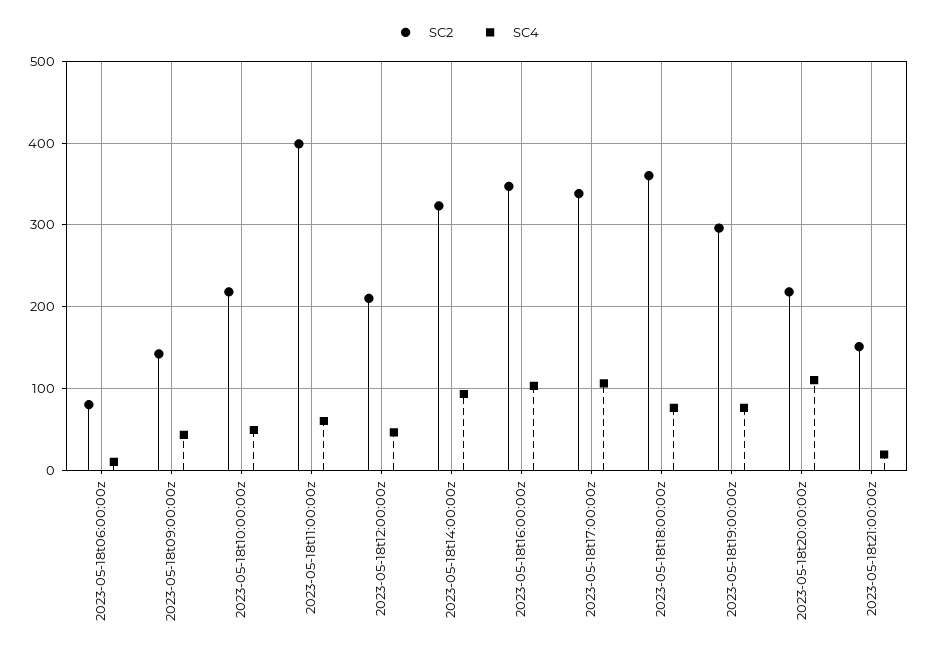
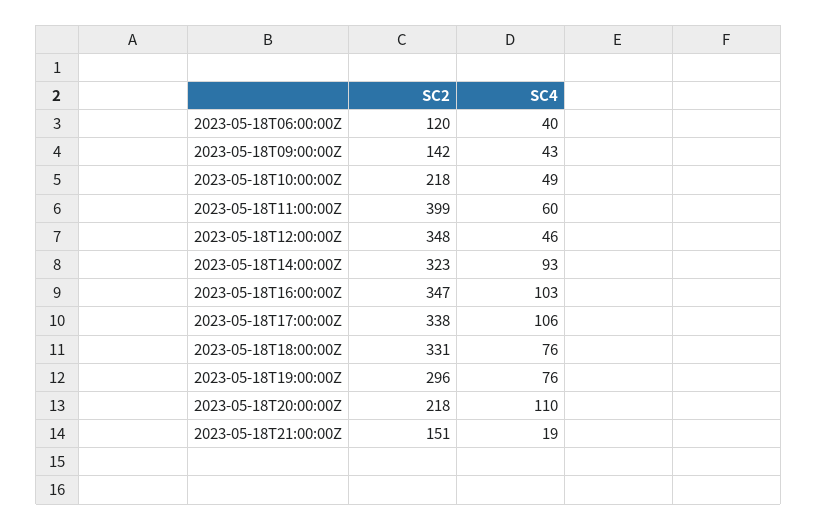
SC2, 2023-05-18t06:00:00z: 80 -> 120
SC4, 2023-05-18t06:00:00z: 10 -> 40
SC2, 2023-05-18t12:00:00z: 210 -> 348
SC2, 2023-05-18t18:00:00z: 360 -> 331

